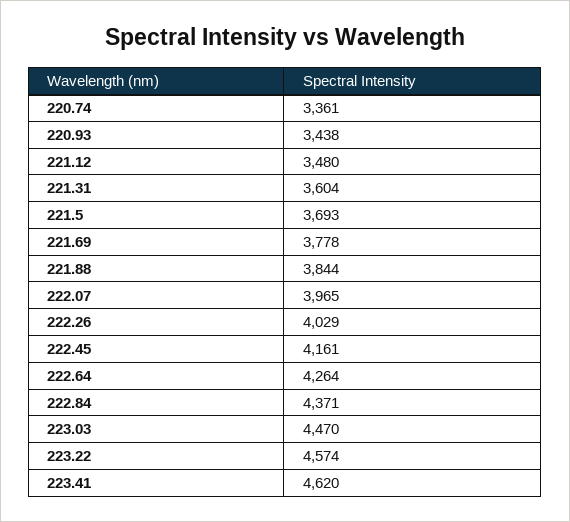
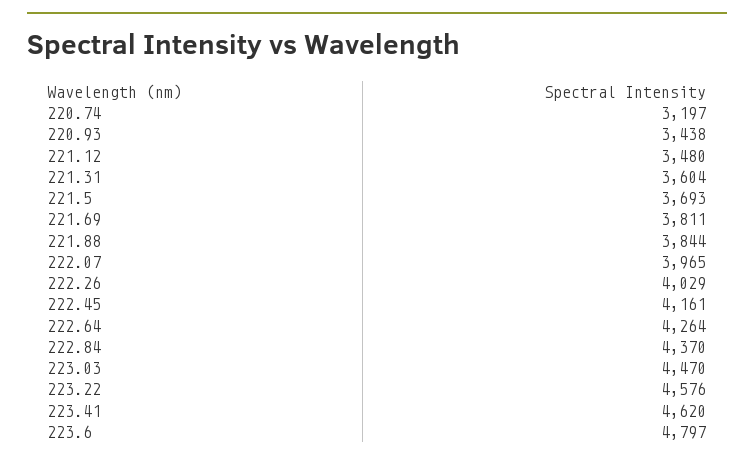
220.74: 3361 -> 3197
221.69: 3778 -> 3811
222.84: 4371 -> 4370
223.22: 4574 -> 4576
223.6: none -> 4797

